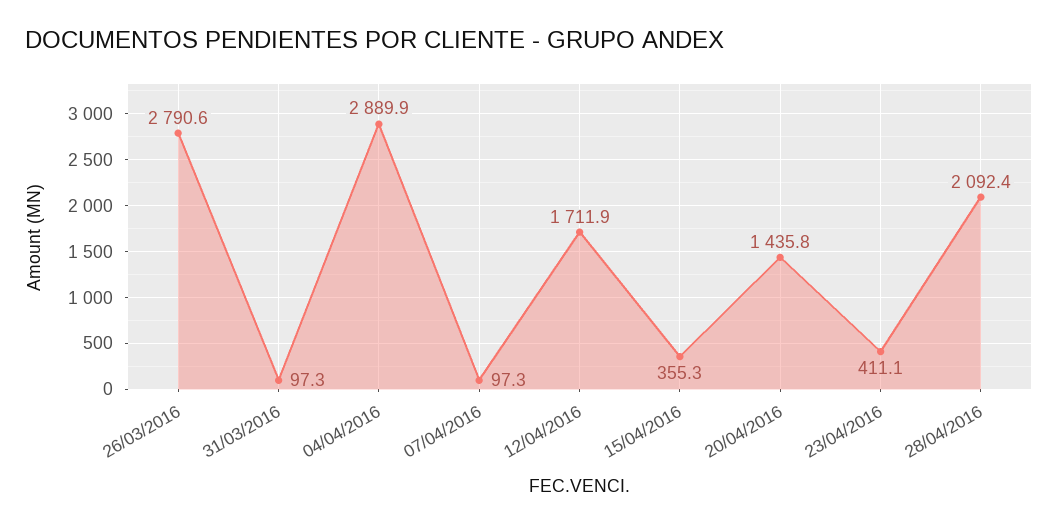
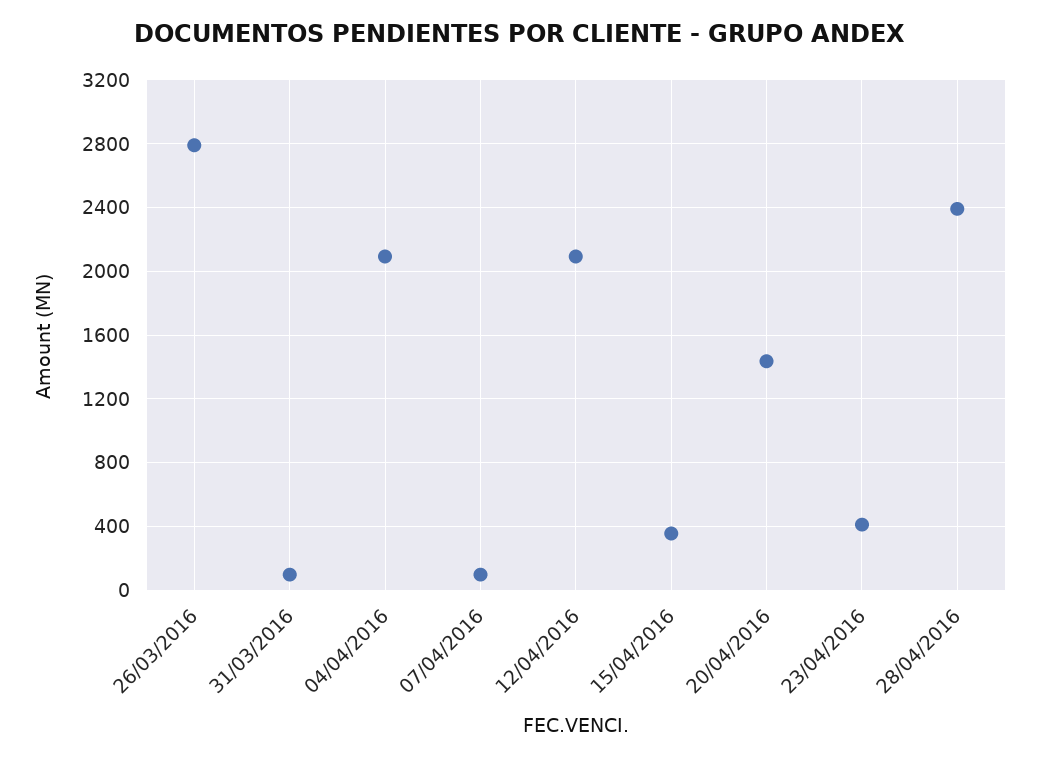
04/04/2016: 2889.9 -> 2100
12/04/2016: 1711.9 -> 2100
28/04/2016: 2092.4 -> 2400

